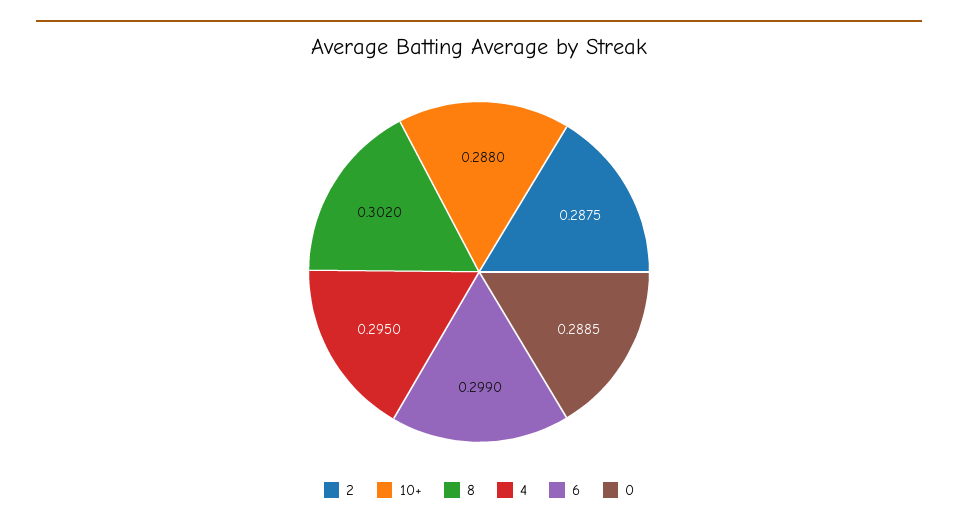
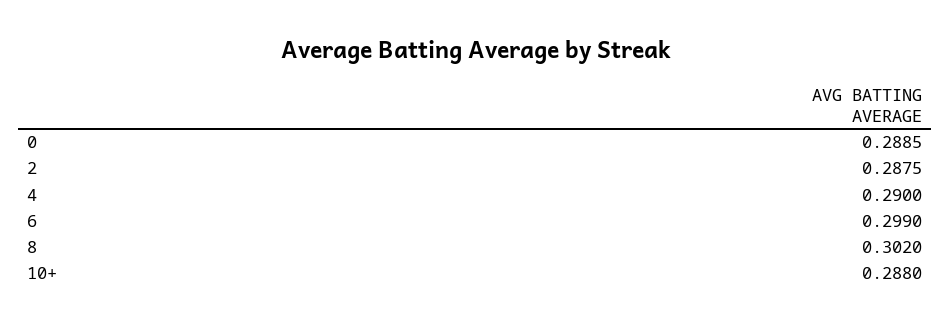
4: 0.295 -> 0.29

